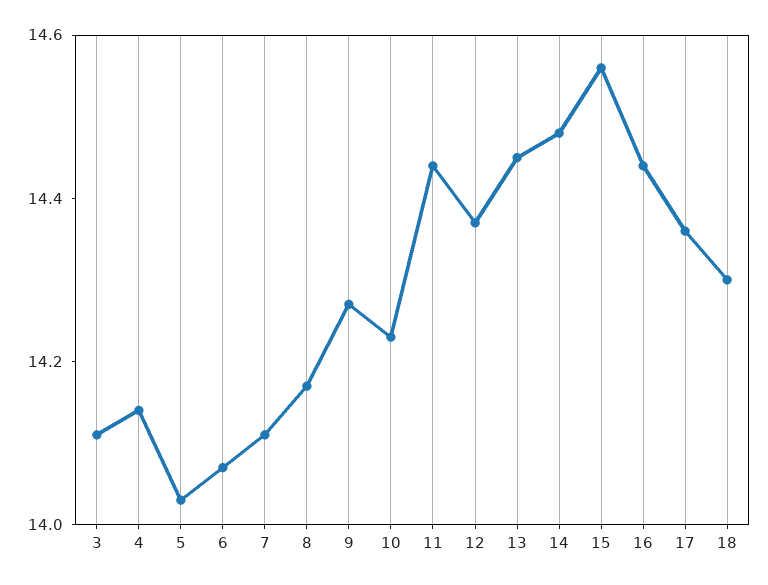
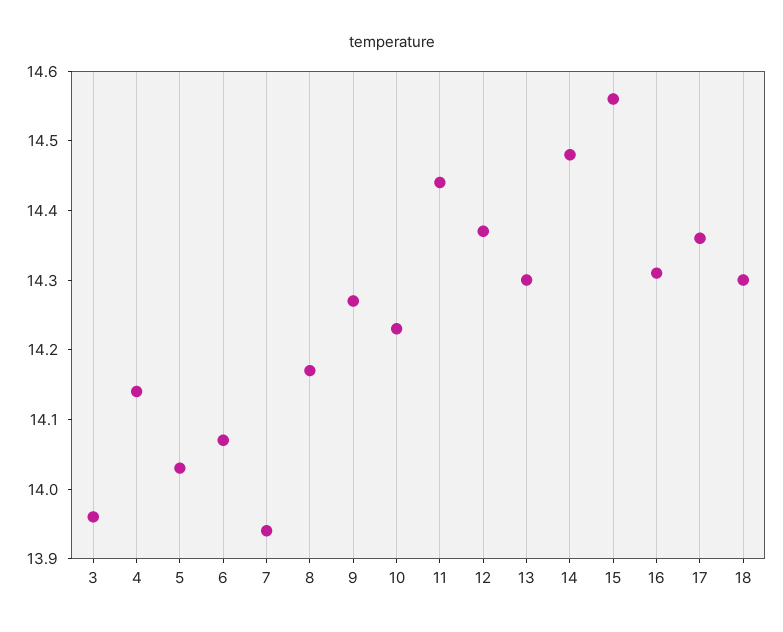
3: 14.1 -> 13.95
7: 14.1 -> 13.95
13: 14.45 -> 14.3
16: 14.45 -> 14.3

